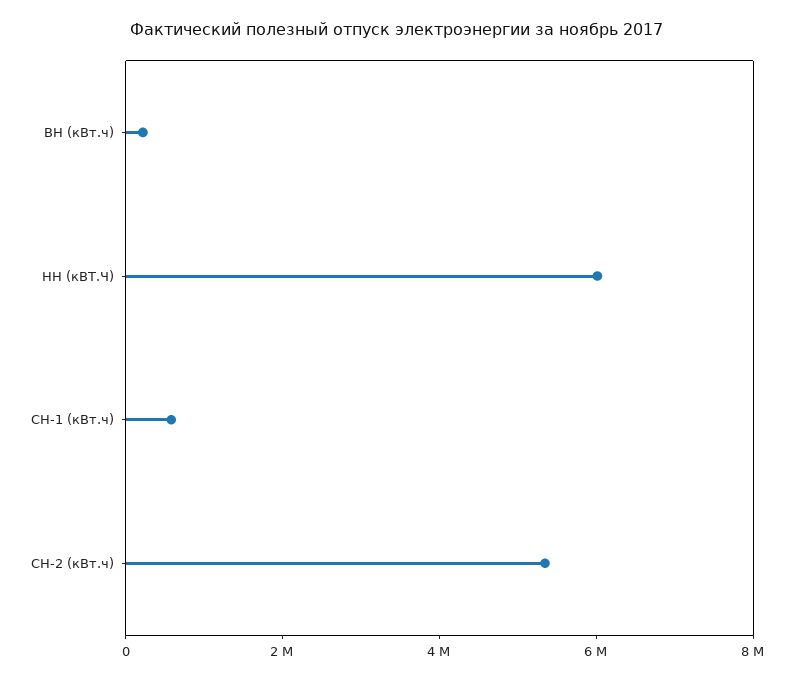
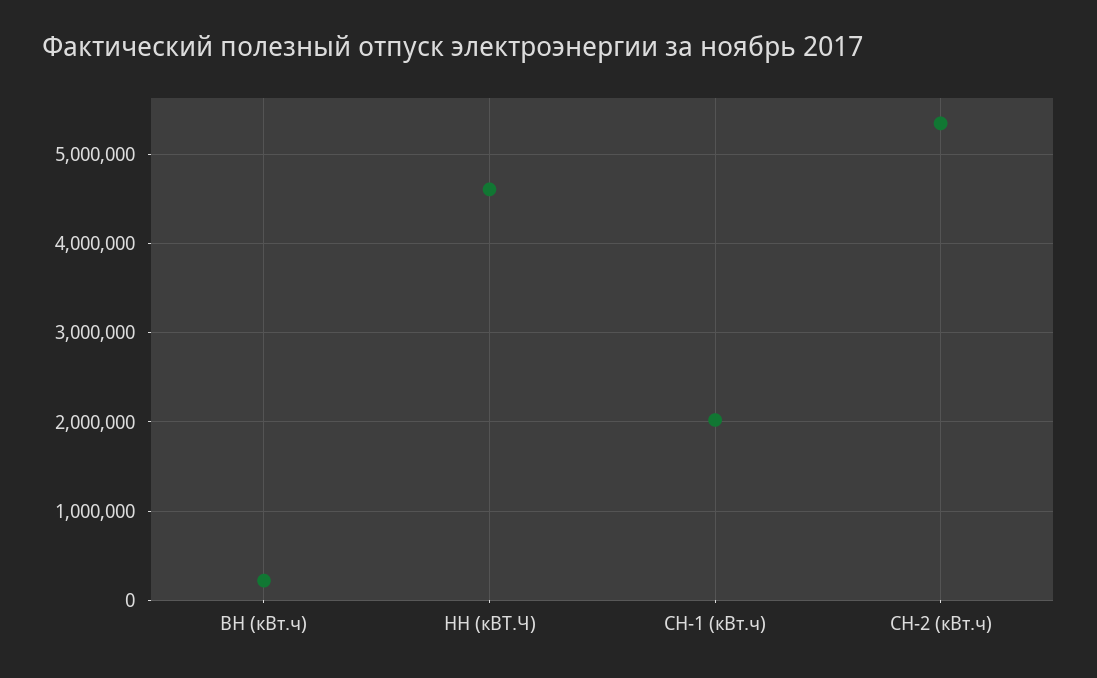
НН (кВТ.Ч): 6000000 -> 4600000
СН-1 (кВт.ч): 500000 -> 2000000

